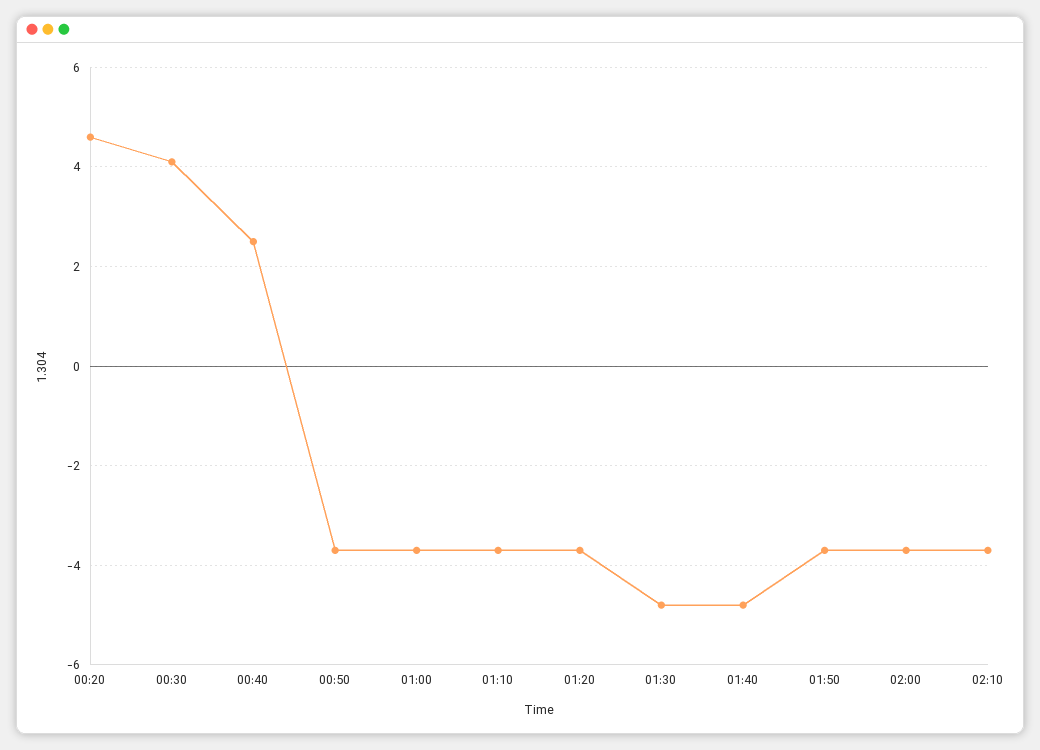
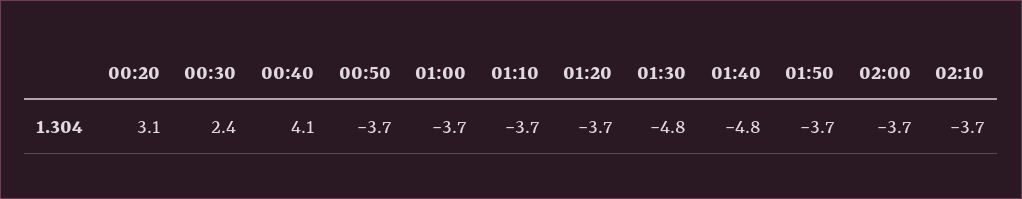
00:20: 4.5 -> 3.1
00:30: 4 -> 2.4
00:40: 2.5 -> 4.1

